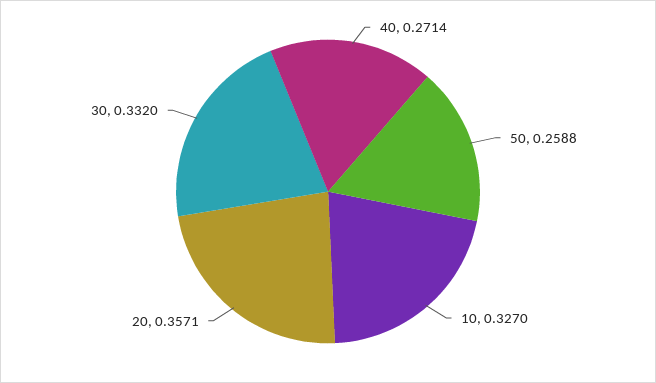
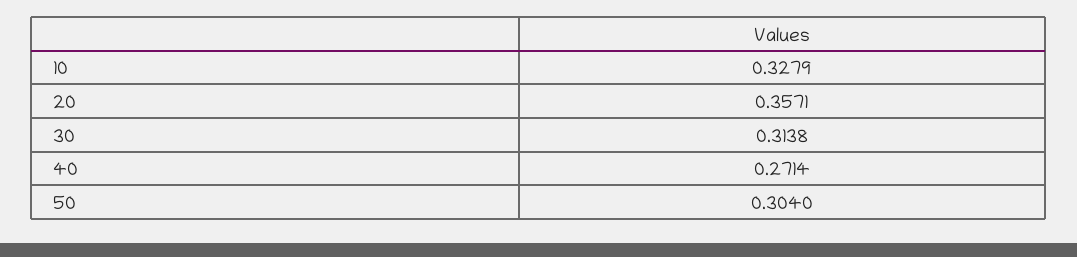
50: 0.2588 -> 0.304
10: 0.327 -> 0.3279
30: 0.332 -> 0.3138

